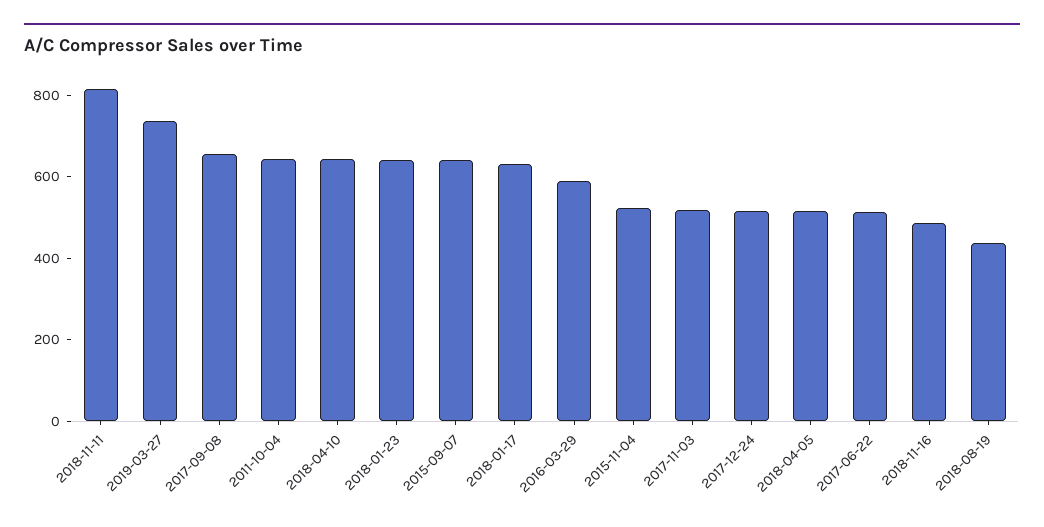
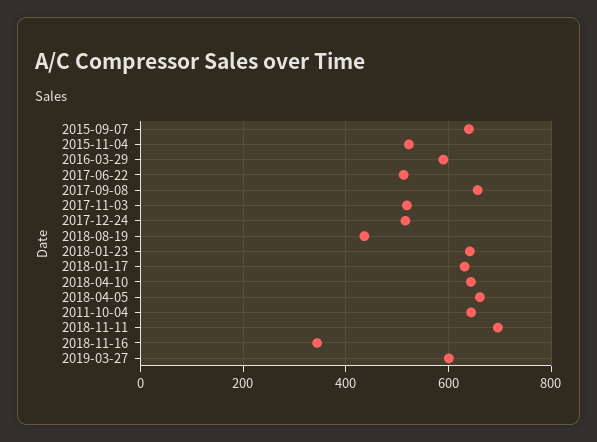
2018-11-11: 800 -> 700
2019-03-27: 750 -> 600
2018-04-05: 500 -> 660
2018-11-16: 500 -> 340

